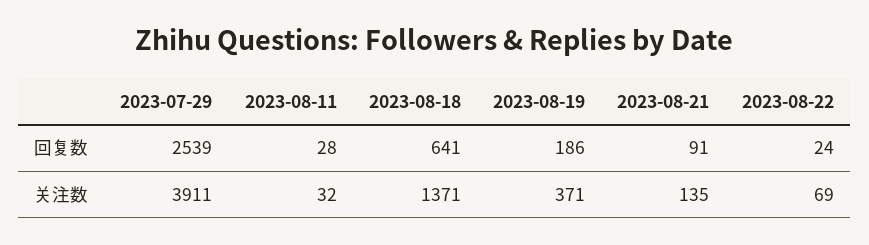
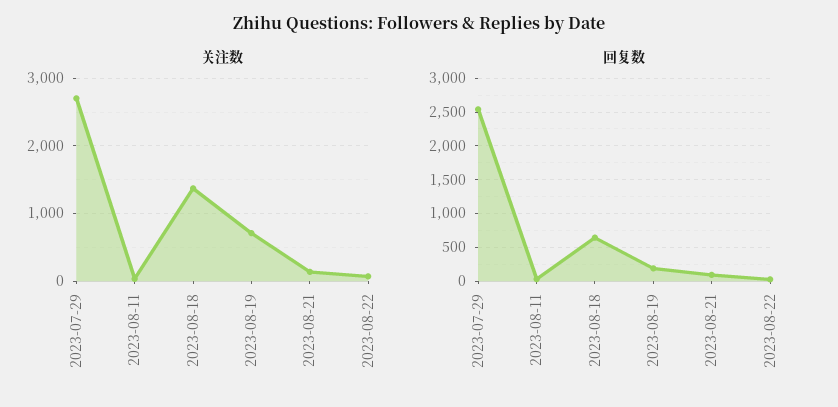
关注数, 2023-07-29: 3911 -> 2700
关注数, 2023-08-19: 371 -> 700

